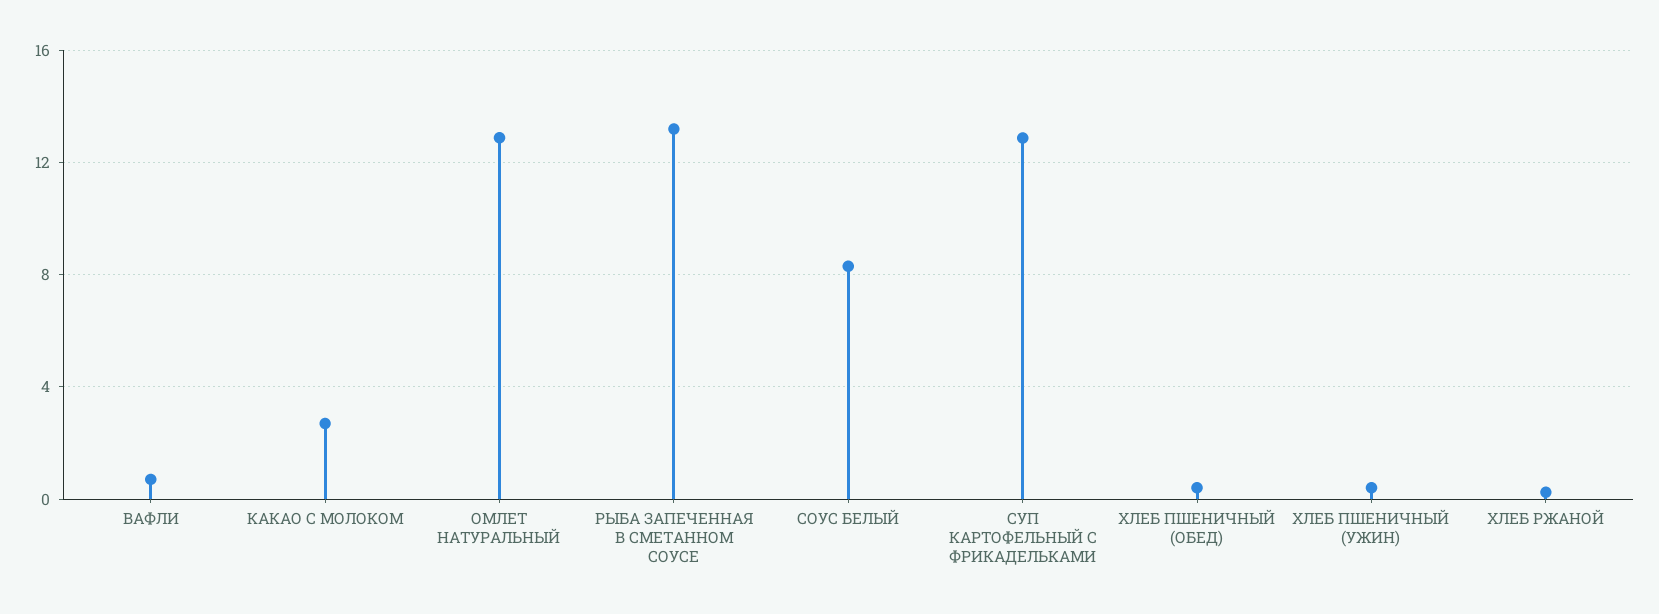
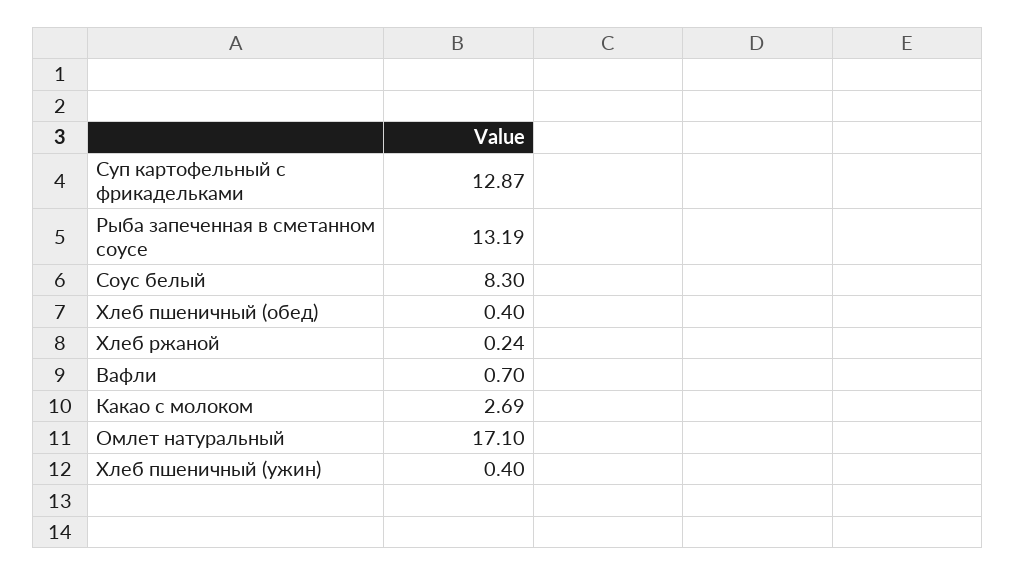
ОМЛЕТ НАТУРАЛЬНЫЙ: 13 -> 17.1

